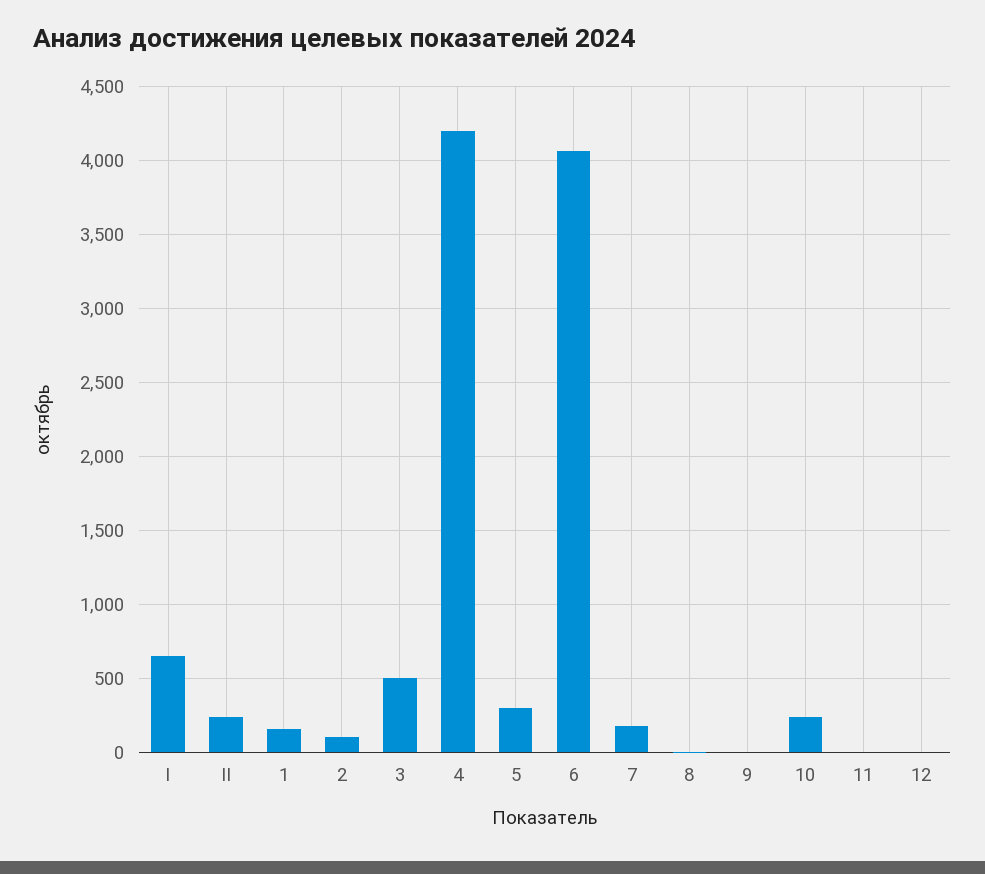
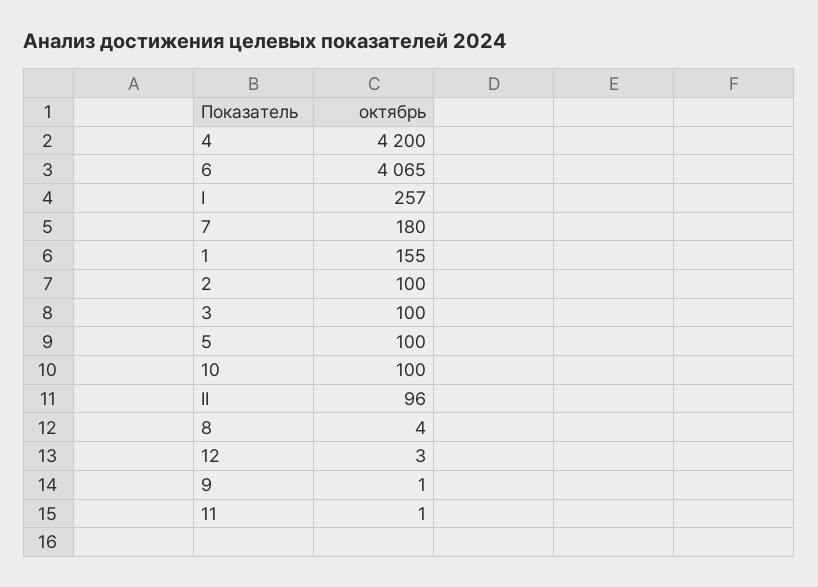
I: 650 -> 257
II: 250 -> 96
3: 500 -> 100
5: 300 -> 100
10: 250 -> 100

